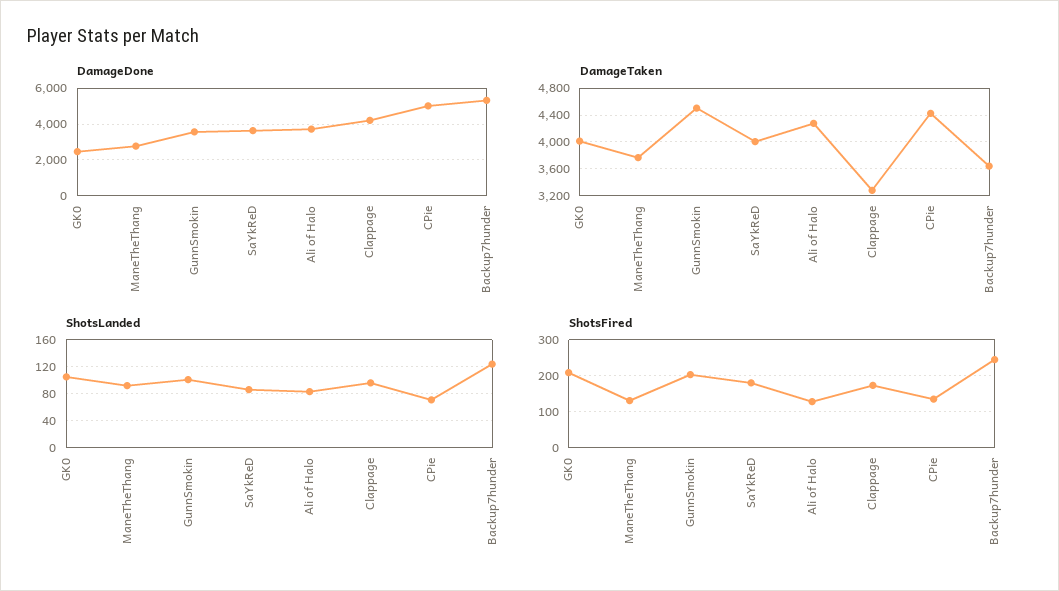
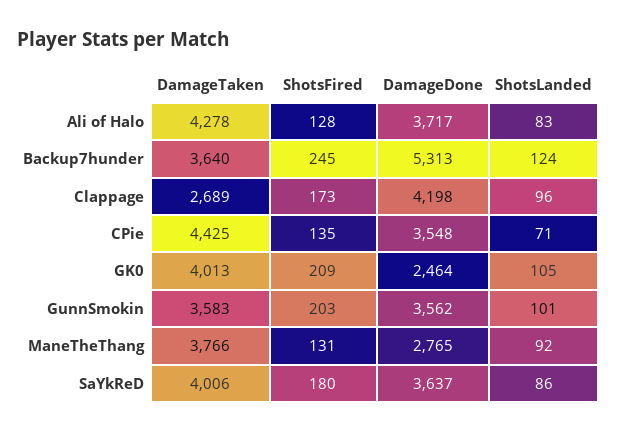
DamageDone, CPie: 5000 -> 3548
DamageTaken, GunnSmokin: 4500 -> 3583
DamageTaken, Clappage: 3300 -> 2689

